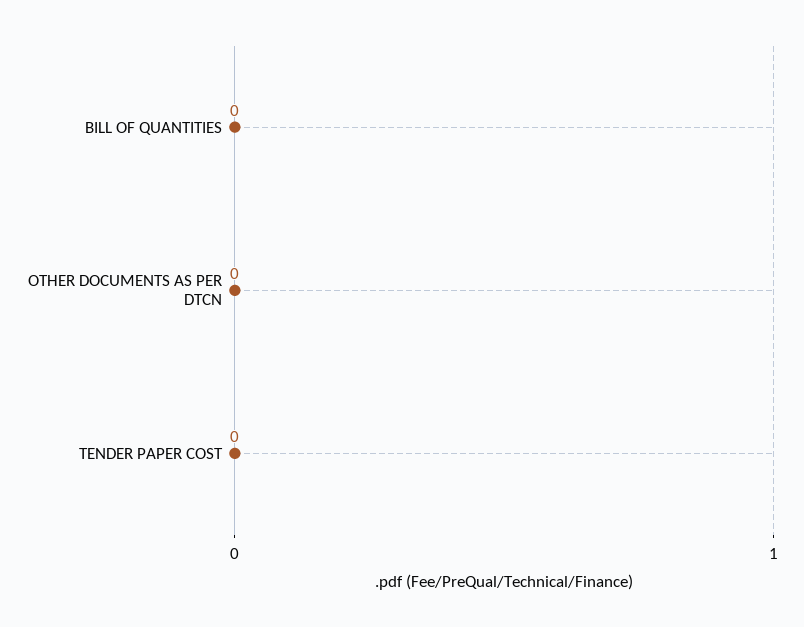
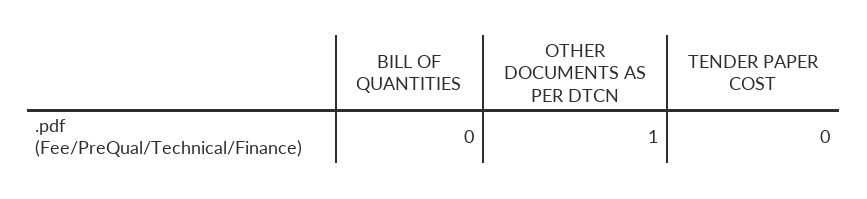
OTHER DOCUMENTS AS PER DTCN: 0 -> 1

